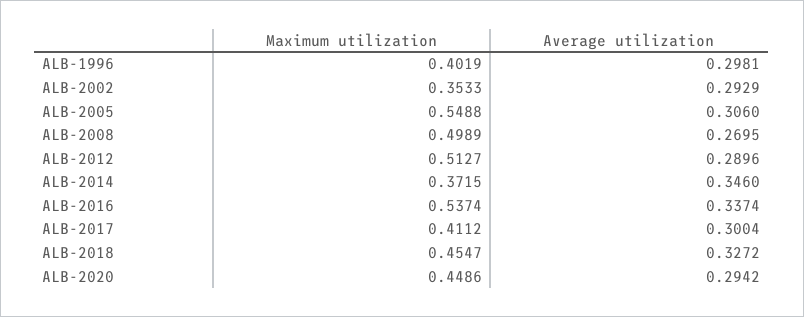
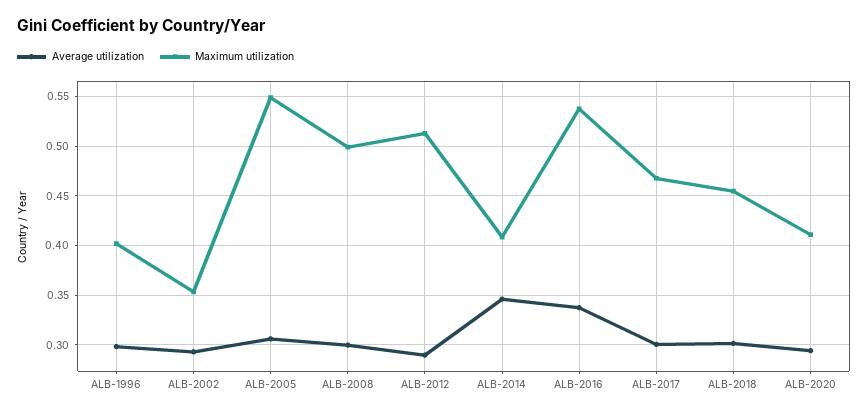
Average utilization, ALB-2008: 0.2695 -> 0.3
Maximum utilization, ALB-2014: 0.3715 -> 0.41
Maximum utilization, ALB-2017: 0.4112 -> 0.47
Average utilization, ALB-2018: 0.3272 -> 0.3
Maximum utilization, ALB-2020: 0.4486 -> 0.41

